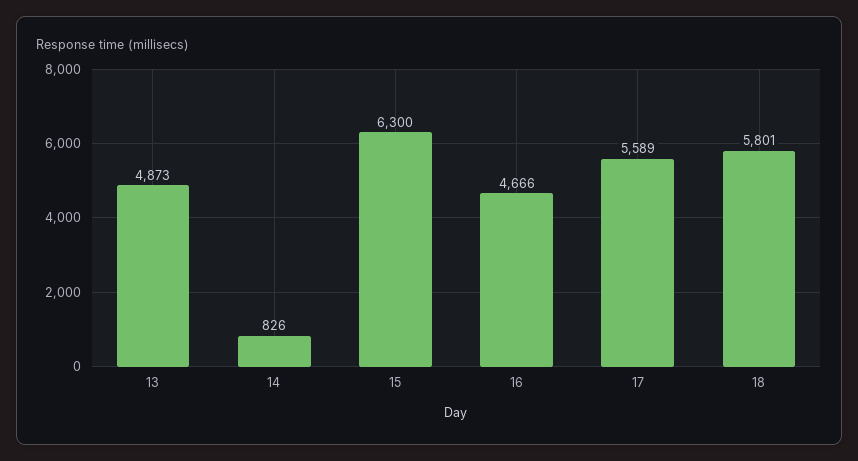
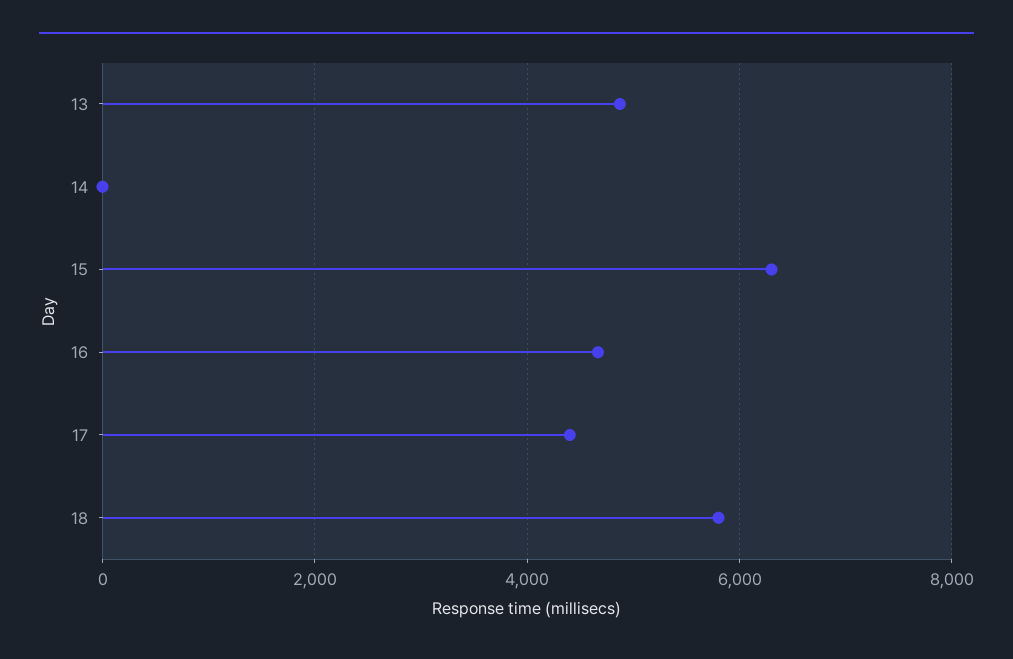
14: 826 -> 0
17: 5589 -> 4400

